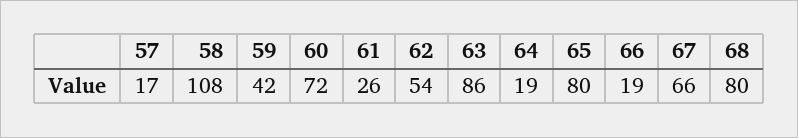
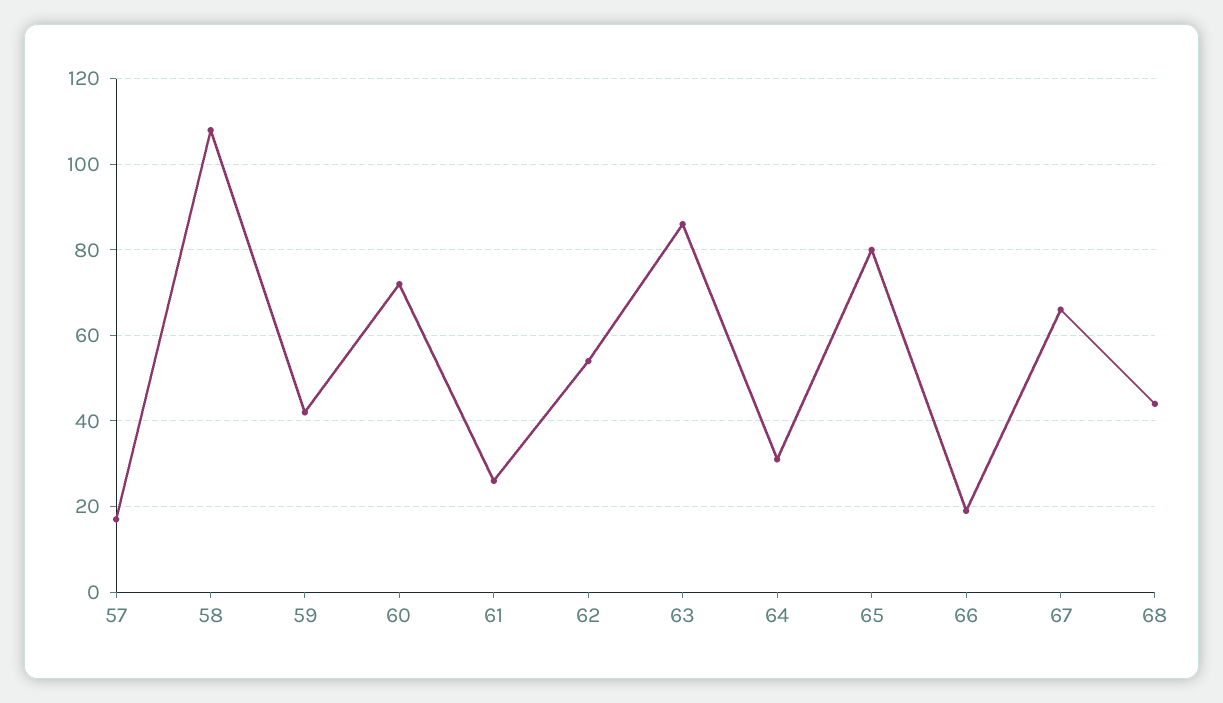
64: 19 -> 30
68: 80 -> 45

